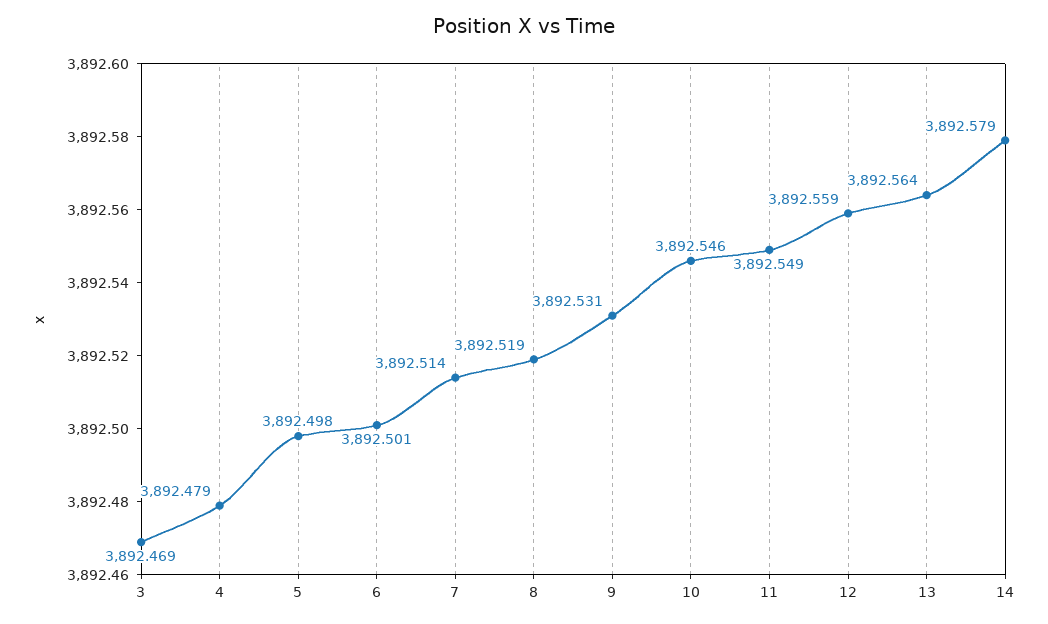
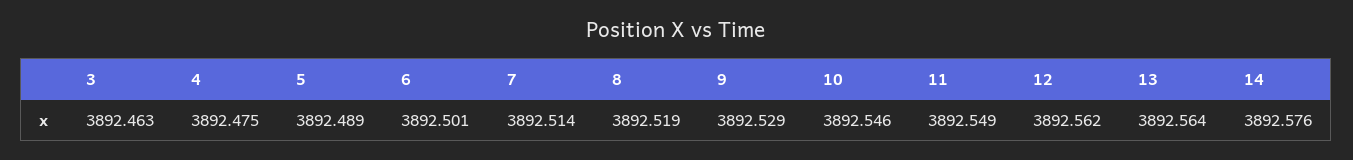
3: 3892.469 -> 3892.463
4: 3892.479 -> 3892.475
5: 3892.498 -> 3892.489
9: 3892.531 -> 3892.529
12: 3892.559 -> 3892.562
14: 3892.579 -> 3892.576

